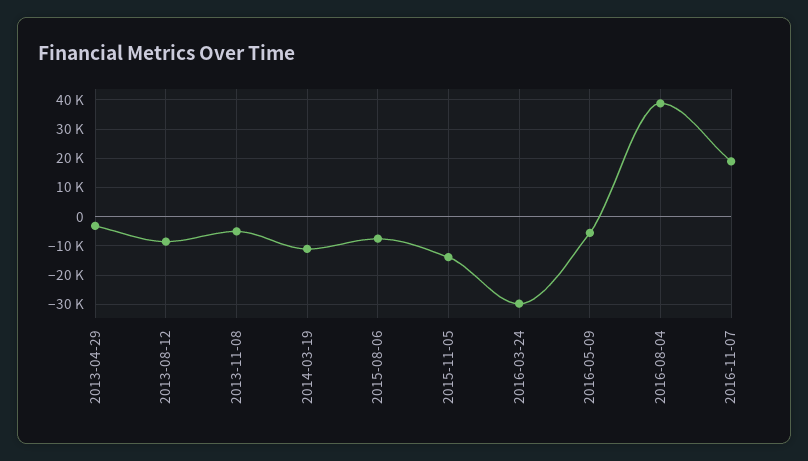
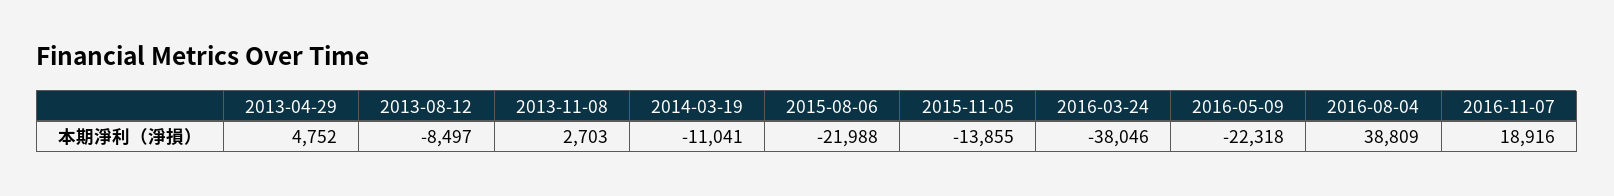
2013-04-29: -2500 -> 4752
2013-11-08: -5000 -> 2703
2015-08-06: -7500 -> -21988
2016-03-24: -30000 -> -38046
2016-05-09: -5000 -> -22318

